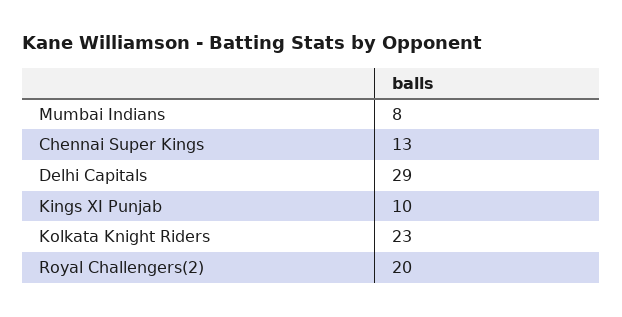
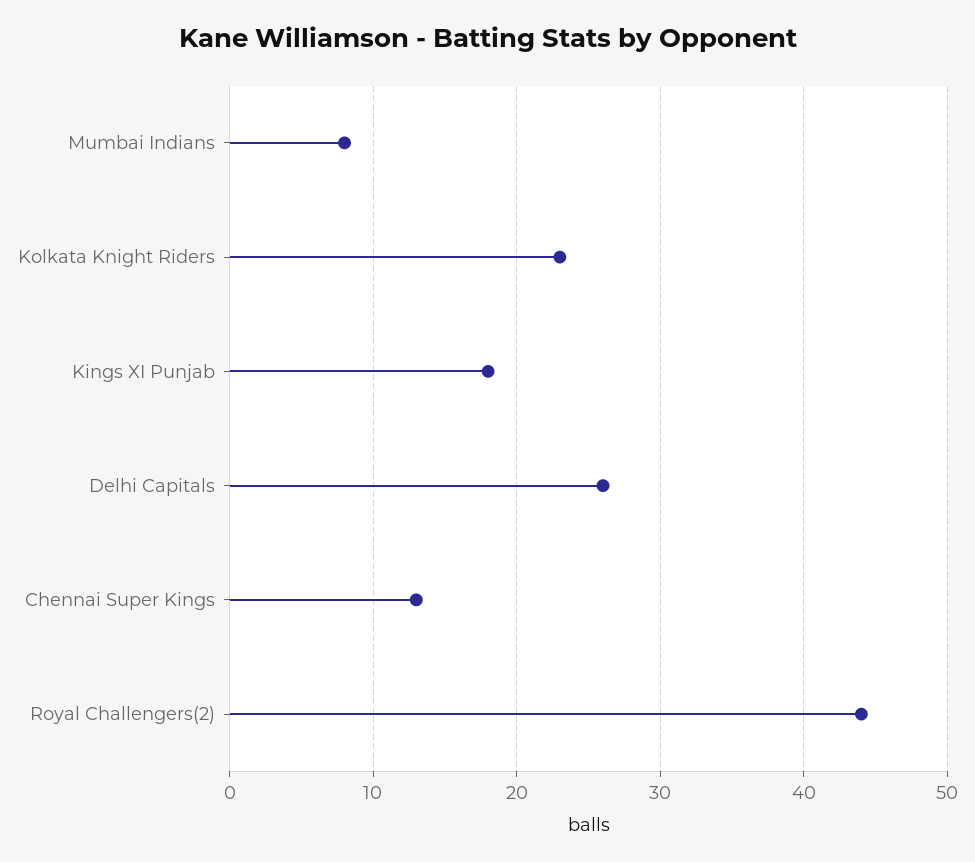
Delhi Capitals: 29 -> 26
Kings XI Punjab: 10 -> 18
Royal Challengers(2): 20 -> 44

